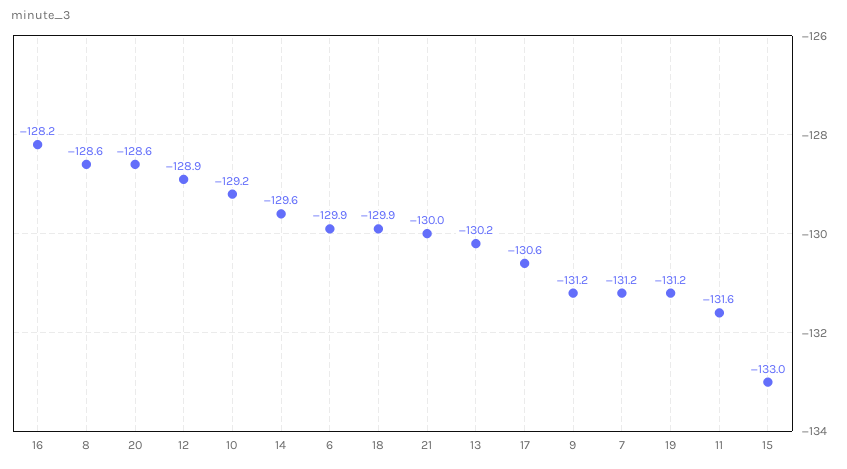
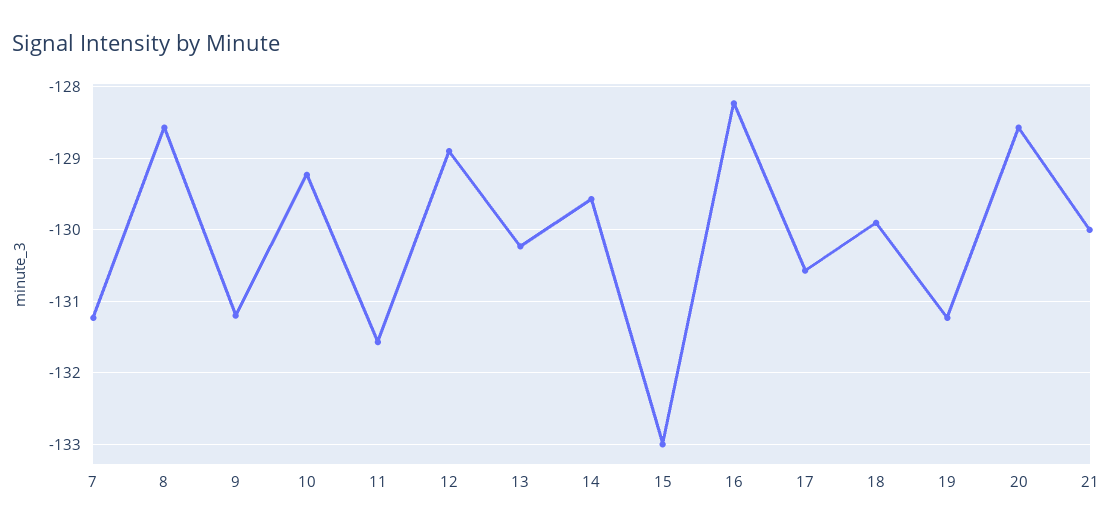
6: -129.9 -> none

